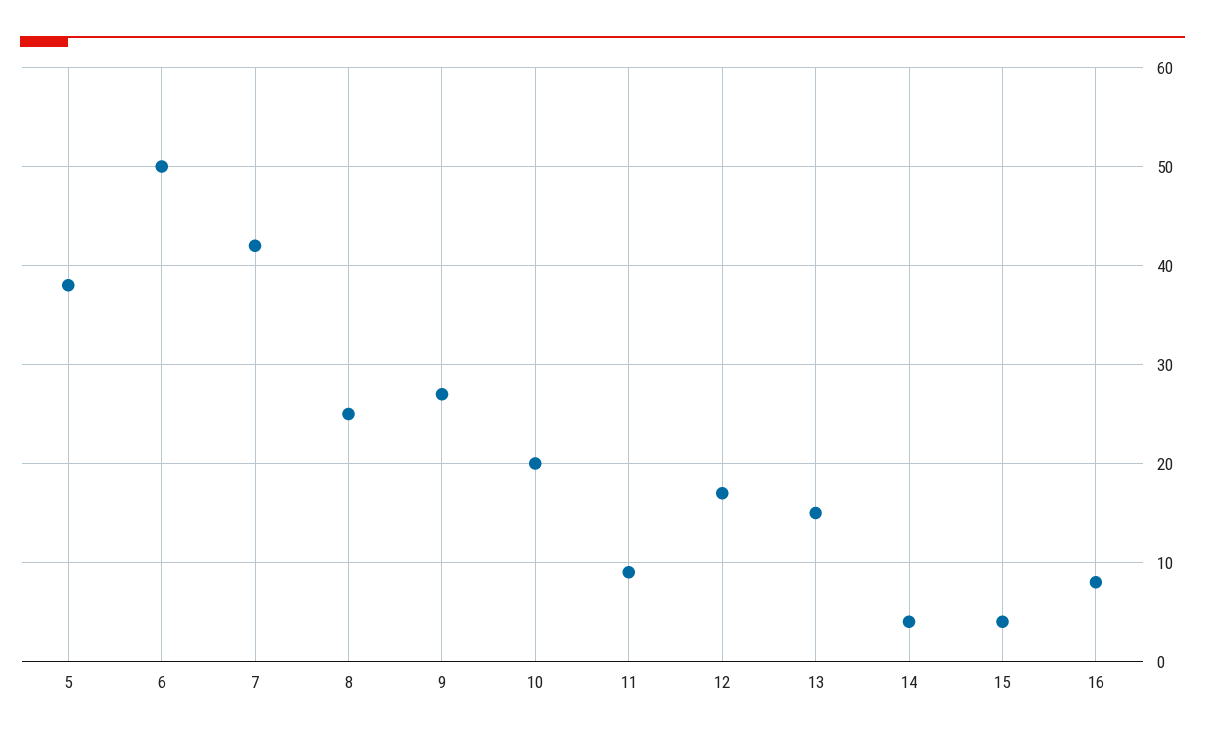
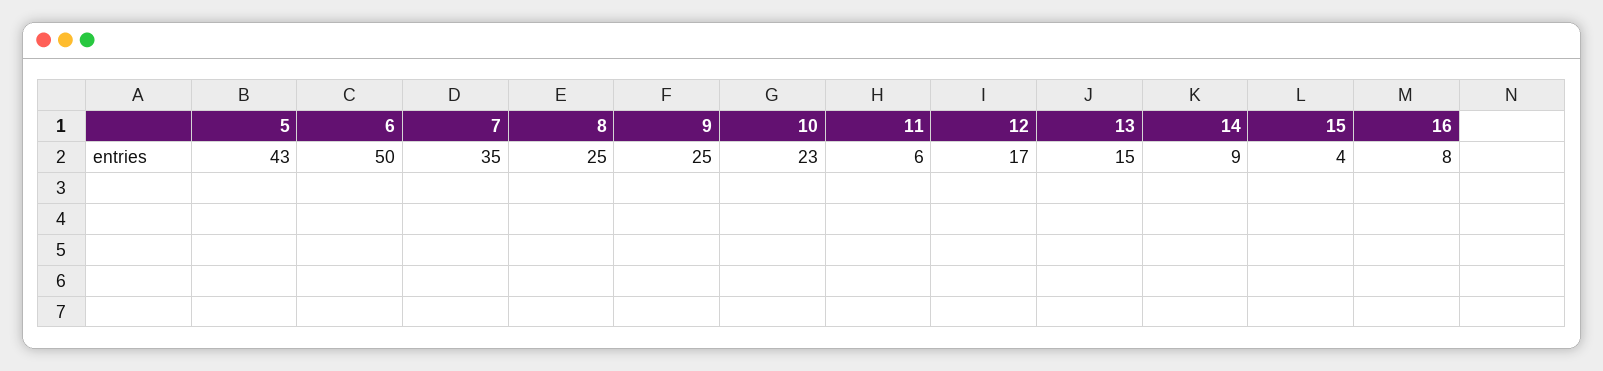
5: 38 -> 43
7: 42 -> 35
9: 27 -> 25
10: 20 -> 23
11: 9 -> 6
14: 4 -> 9

